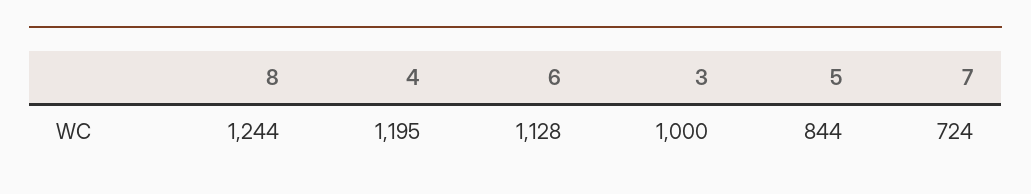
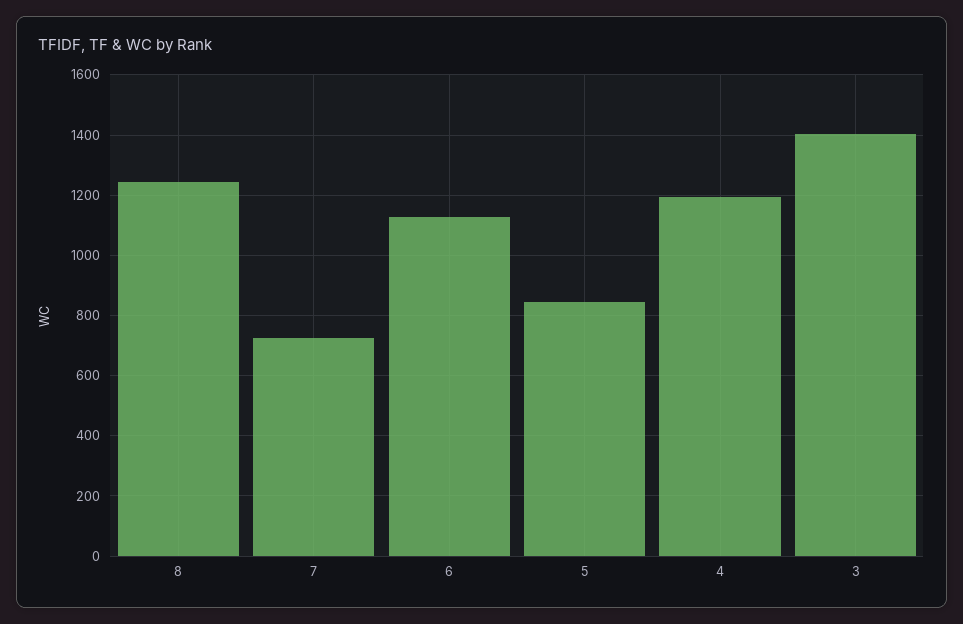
3: 1000 -> 1400

